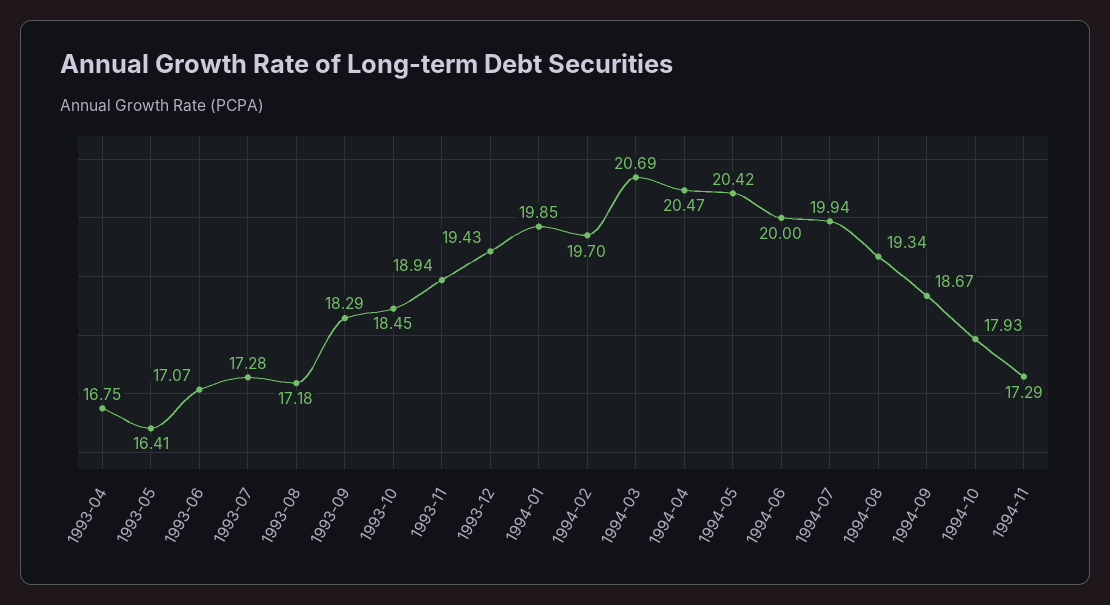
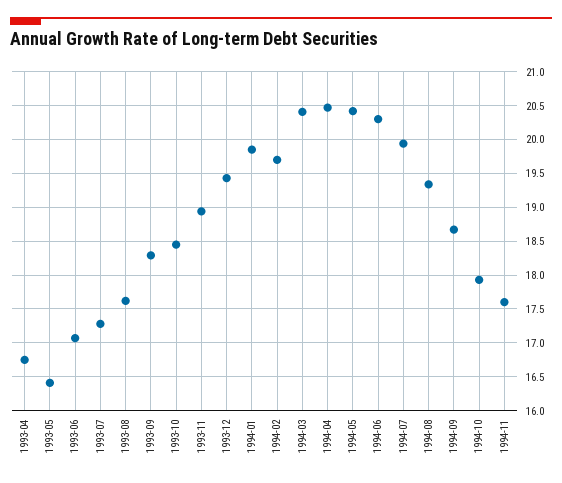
1993-08: 17.18 -> 17.6
1994-03: 20.69 -> 20.4
1994-06: 20 -> 20.3
1994-11: 17.29 -> 17.6

